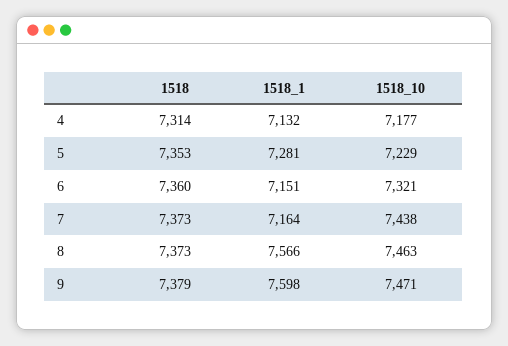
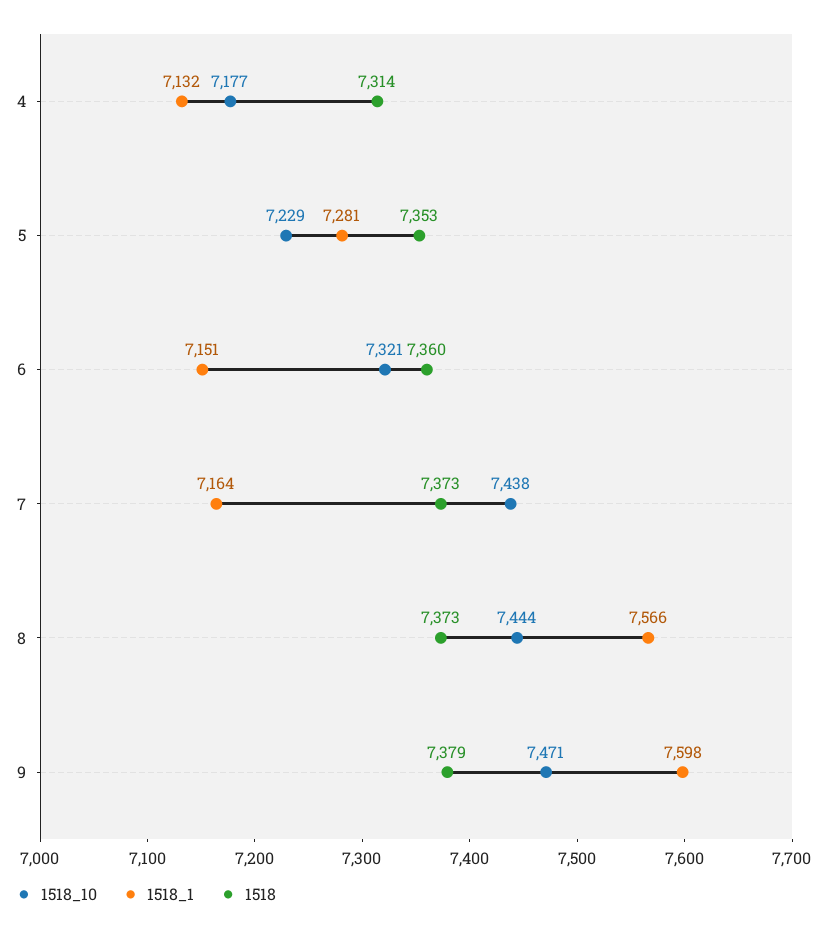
1518_10, 8: 7463 -> 7444

